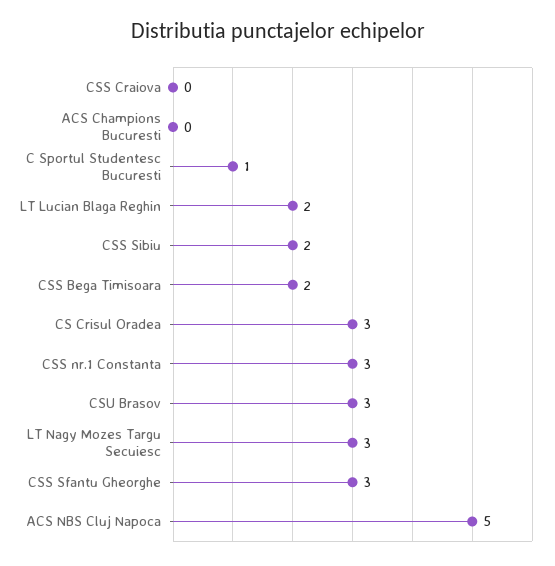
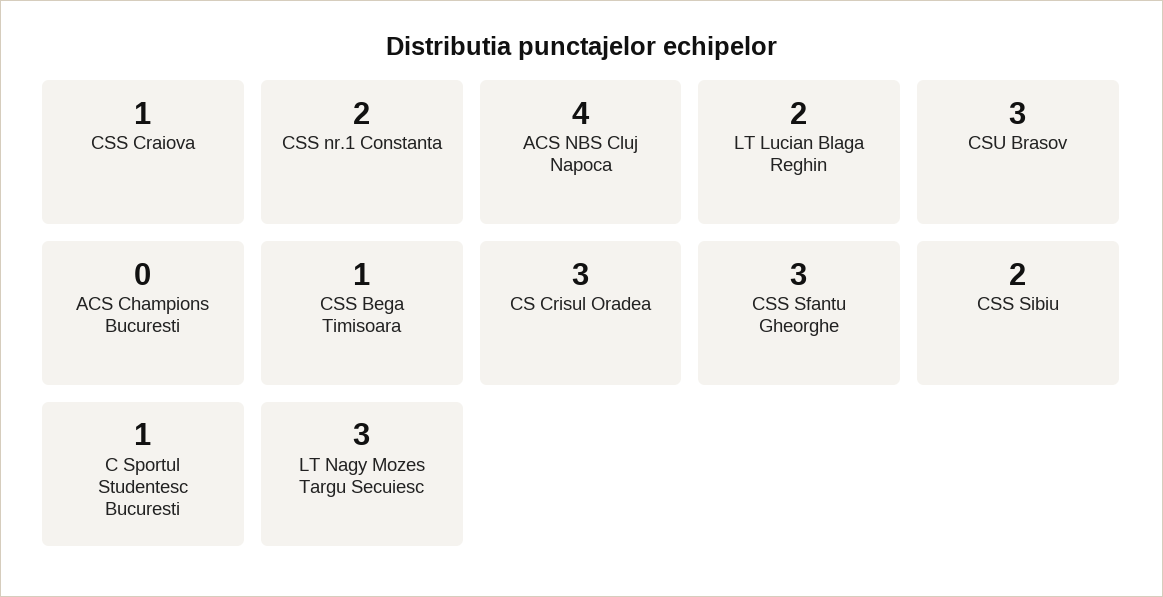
CSS Craiova: 0 -> 1
CSS Bega Timisoara: 2 -> 1
CSS nr.1 Constanta: 3 -> 2
ACS NBS Cluj Napoca: 5 -> 4

